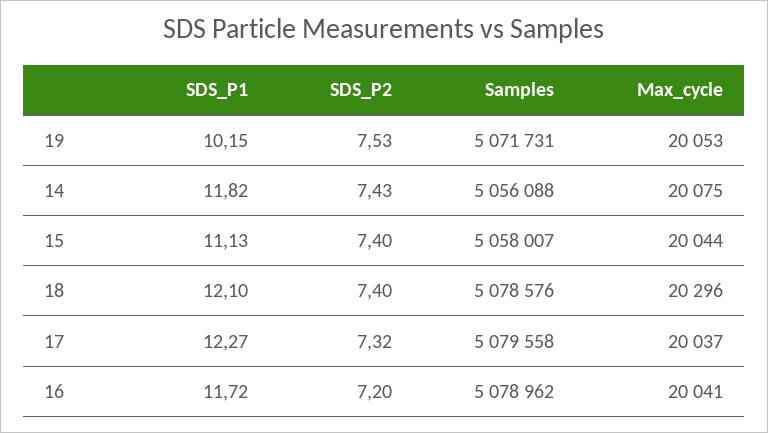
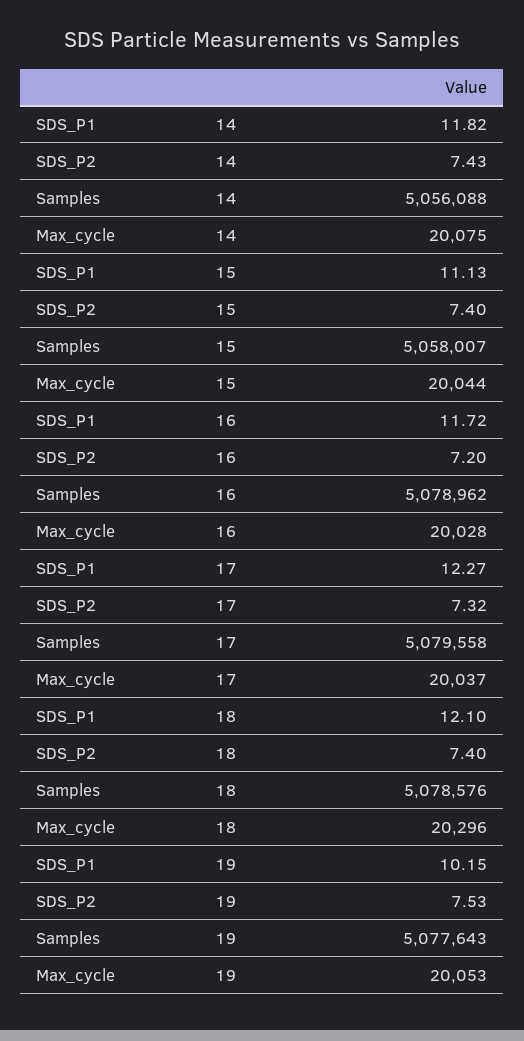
Samples, 19: 5071731 -> 5077643
Max_cycle, 16: 20041 -> 20028

